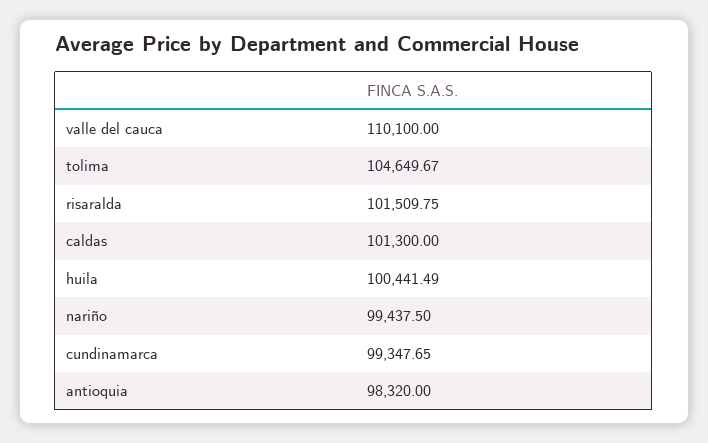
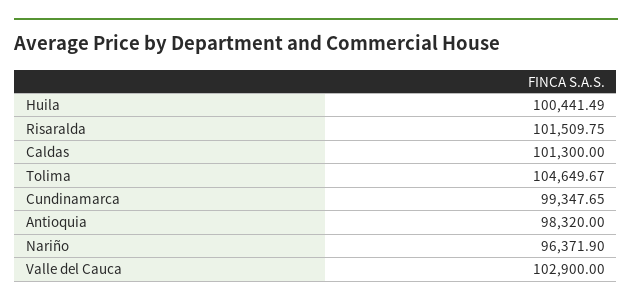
valle del cauca: 110100 -> 102900
nariño: 99437.5 -> 96371.9

